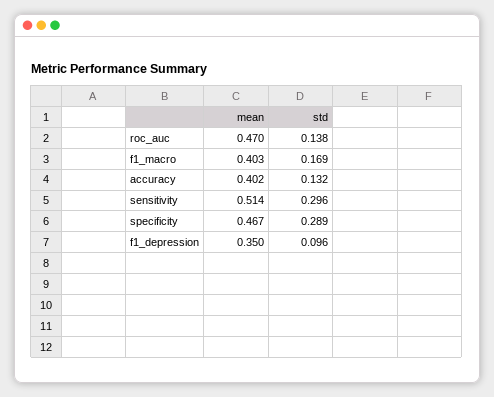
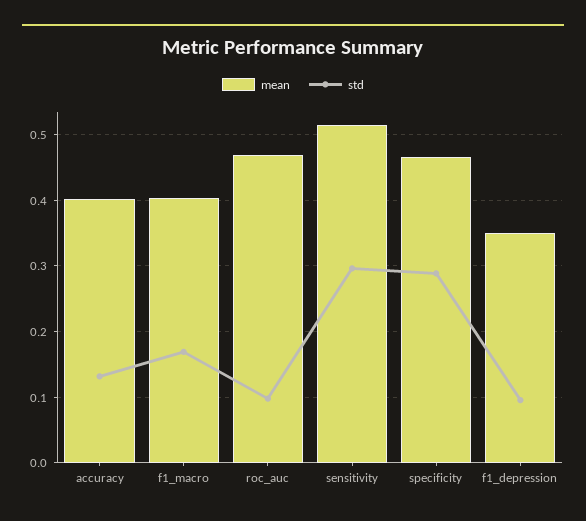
std, roc_auc: 0.138 -> 0.1

